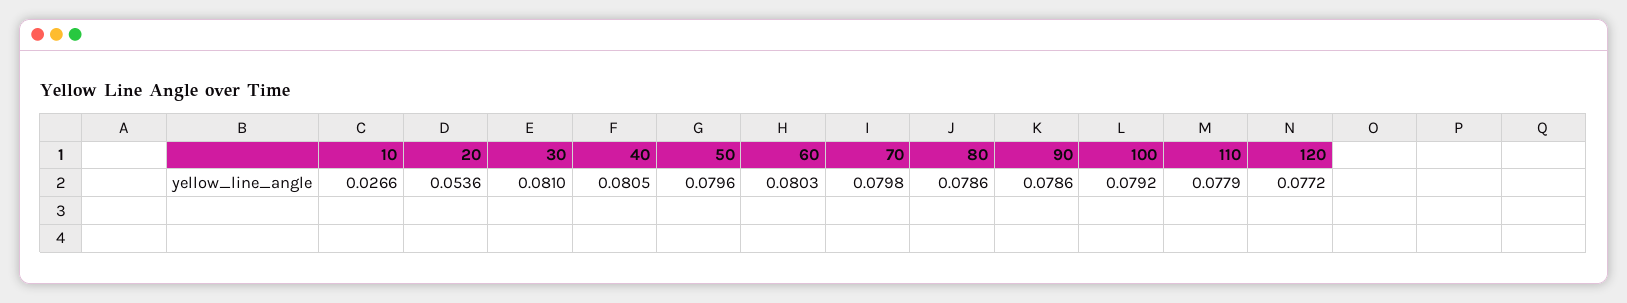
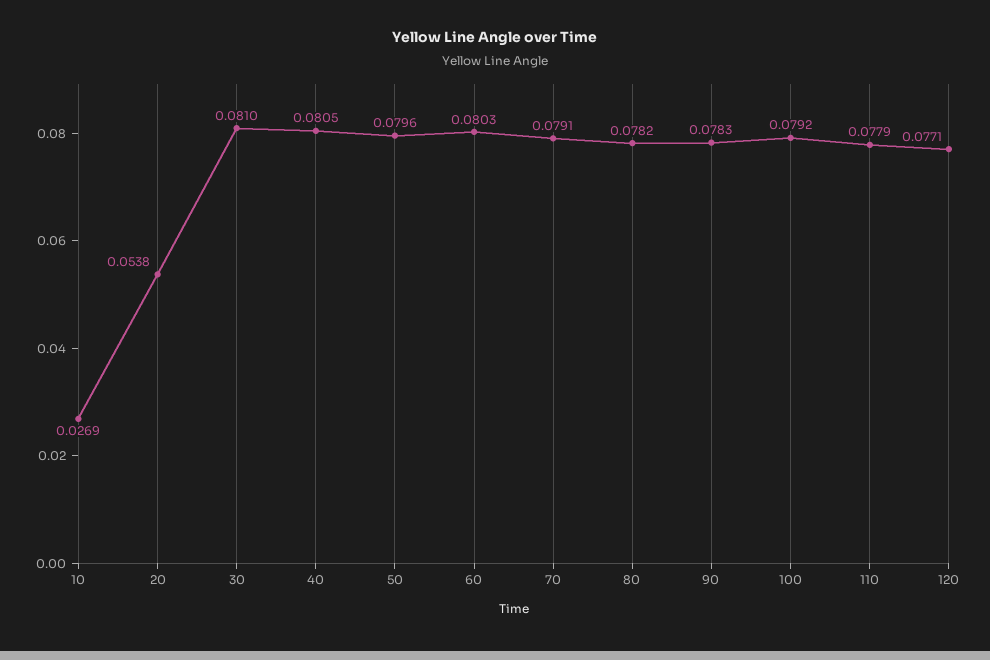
10: 0.0266 -> 0.0269
20: 0.0536 -> 0.0538
70: 0.0798 -> 0.0791
80: 0.0786 -> 0.0782
90: 0.0786 -> 0.0783
120: 0.0772 -> 0.0771

